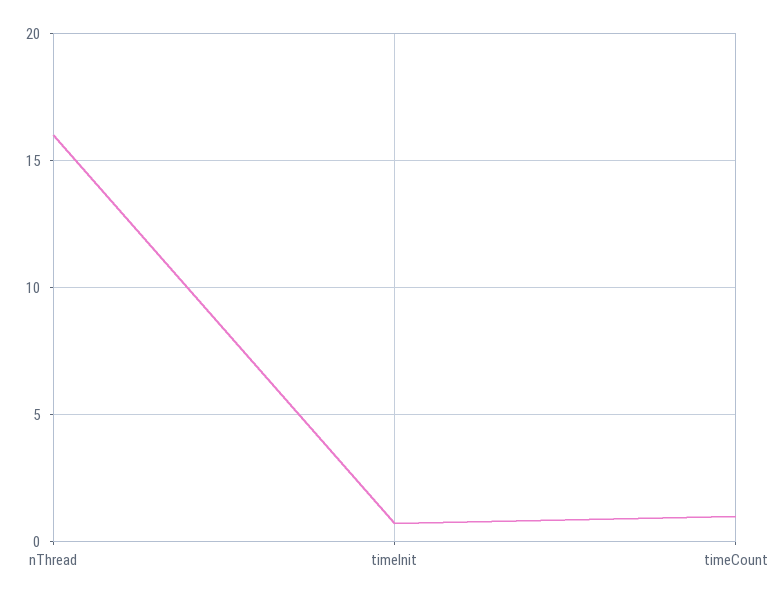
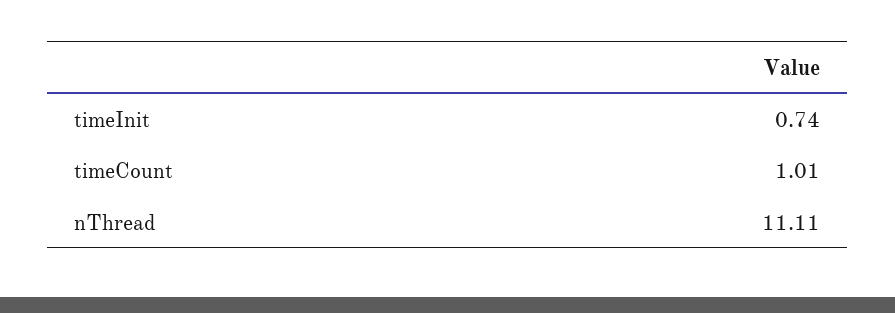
nThread: 16 -> 11.11

